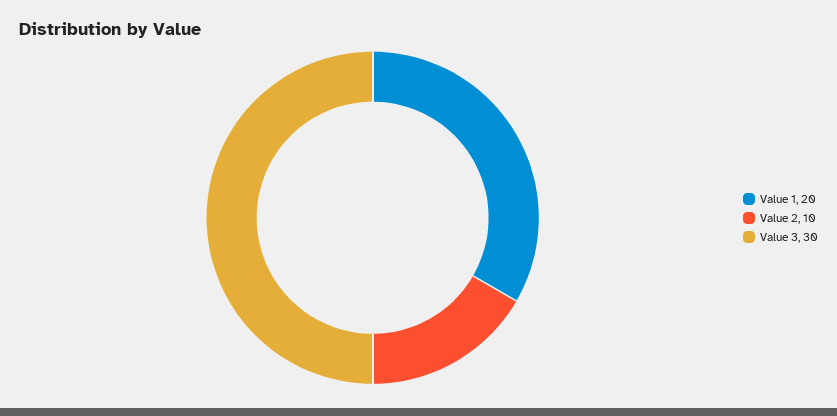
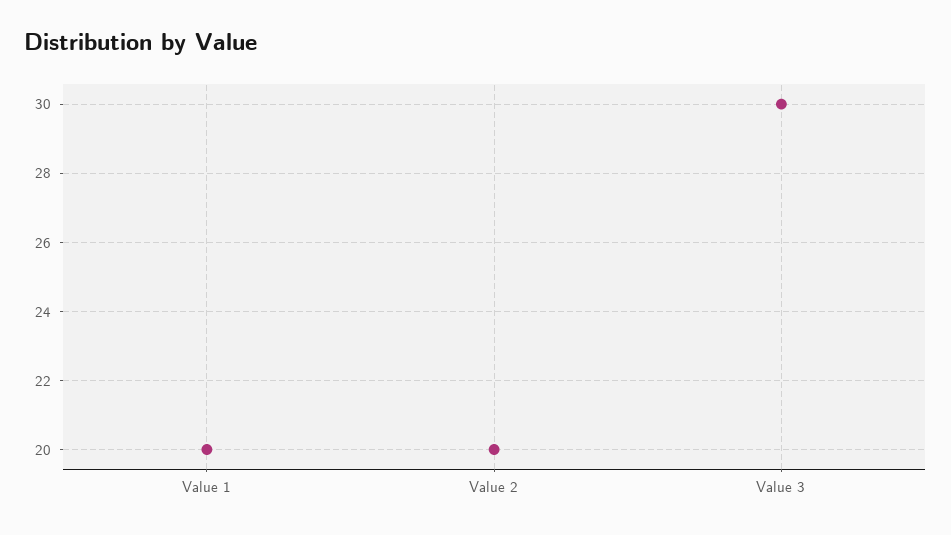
Value 2: 10 -> 20

